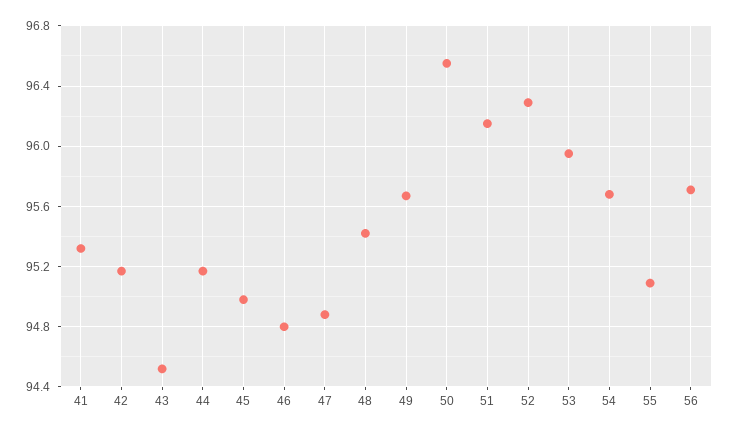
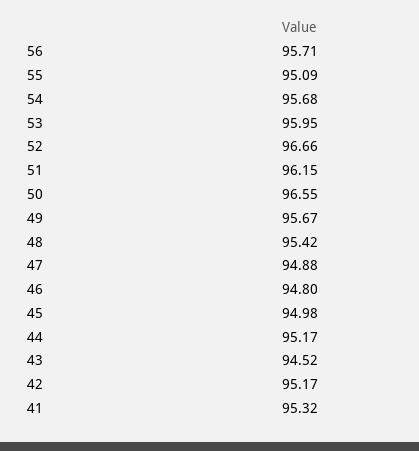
52: 96.3 -> 96.66

